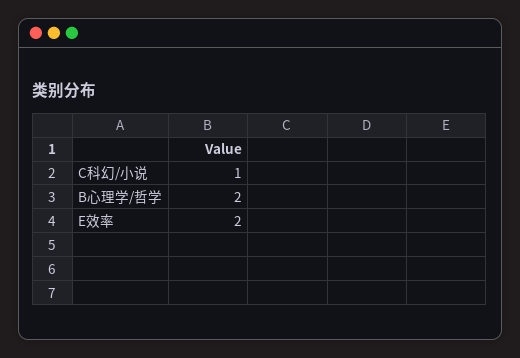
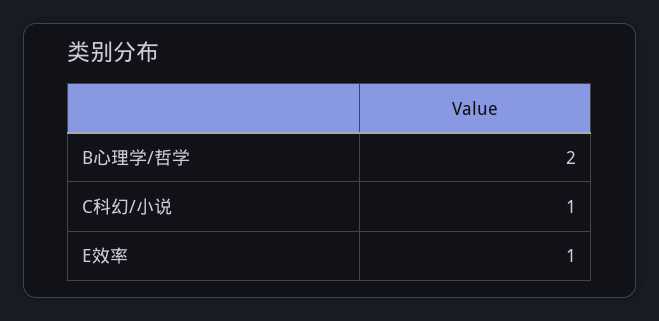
E效率: 2 -> 1

